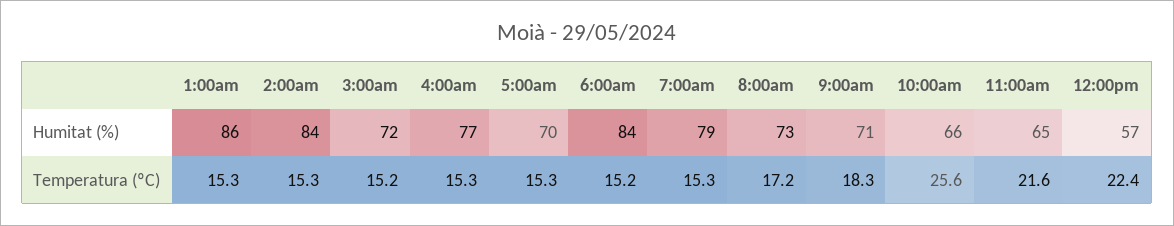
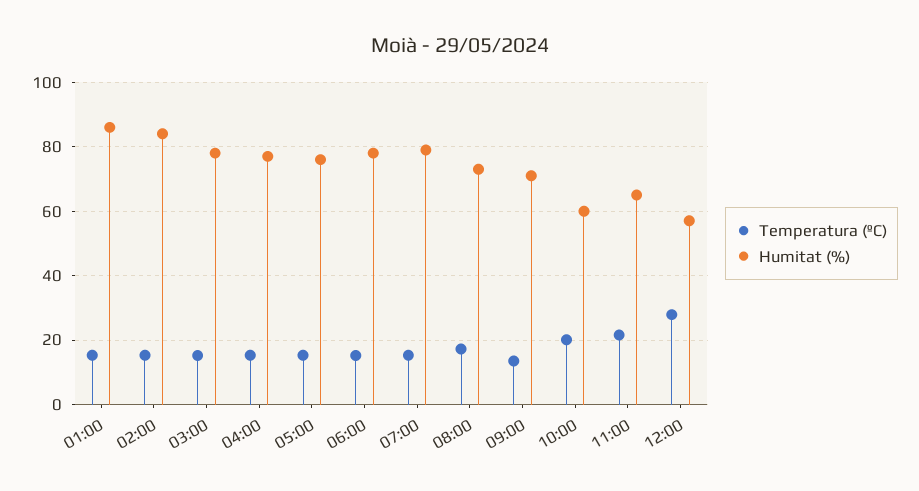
Humitat (%), 3:00am: 72 -> 78
Humitat (%), 5:00am: 70 -> 76
Humitat (%), 6:00am: 84 -> 78
Humitat (%), 10:00am: 66 -> 60
Temperatura (ºC), 9:00am: 18.3 -> 14
Temperatura (ºC), 10:00am: 25.6 -> 20
Temperatura (ºC), 12:00pm: 22.4 -> 28

